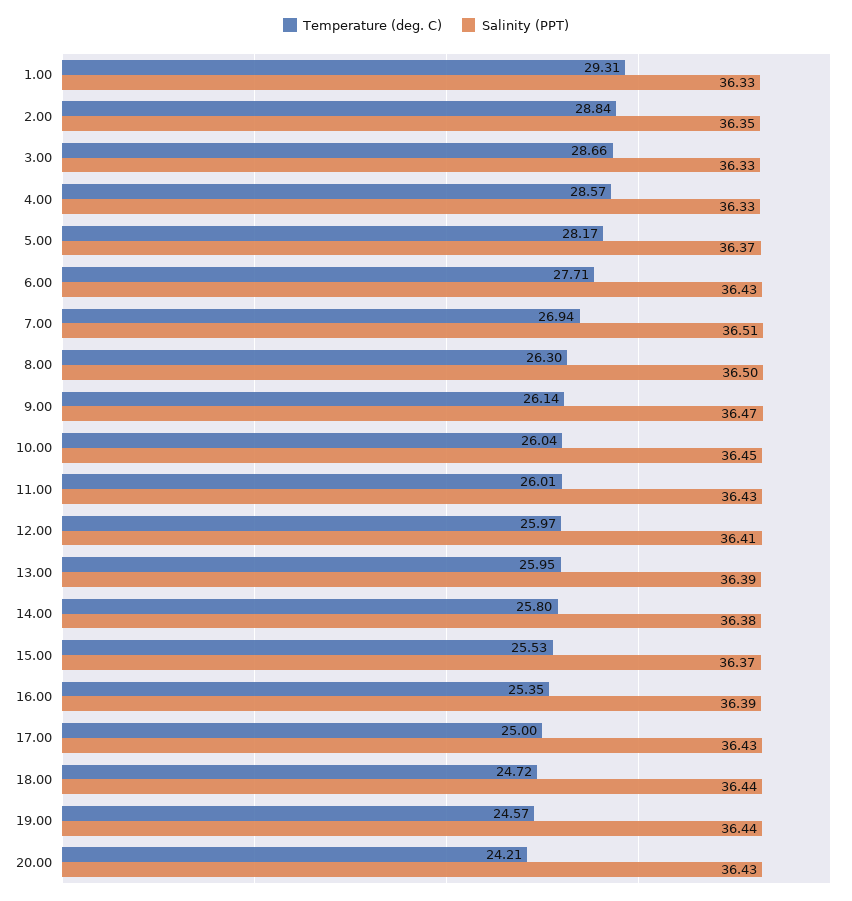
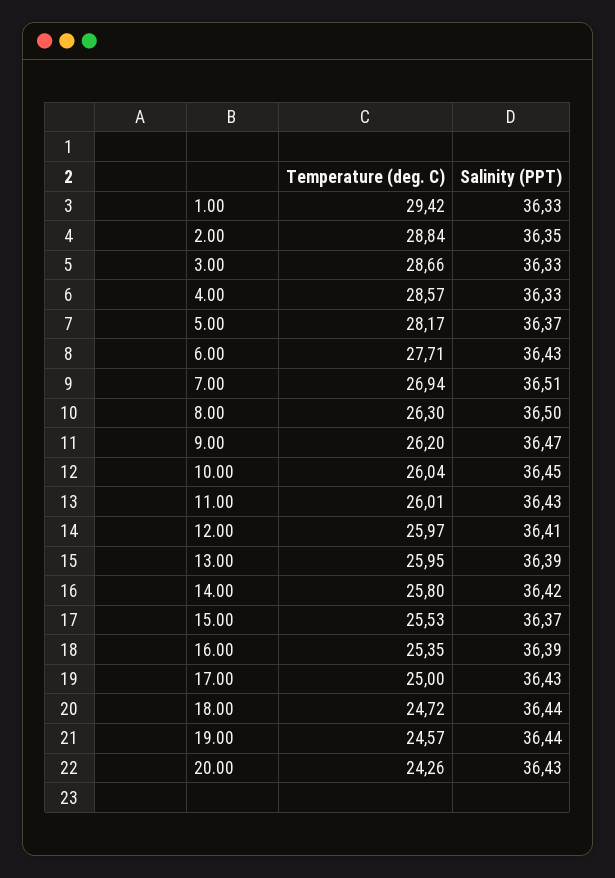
Temperature (deg. C), 1.00: 29.31 -> 29.42
Temperature (deg. C), 9.00: 26.14 -> 26.2
Salinity (PPT), 14.00: 36.38 -> 36.42
Temperature (deg. C), 20.00: 24.21 -> 24.26

